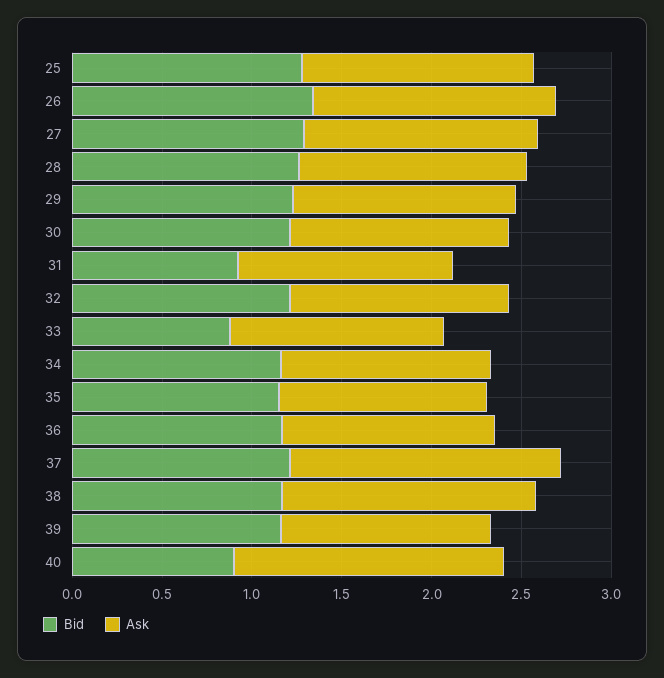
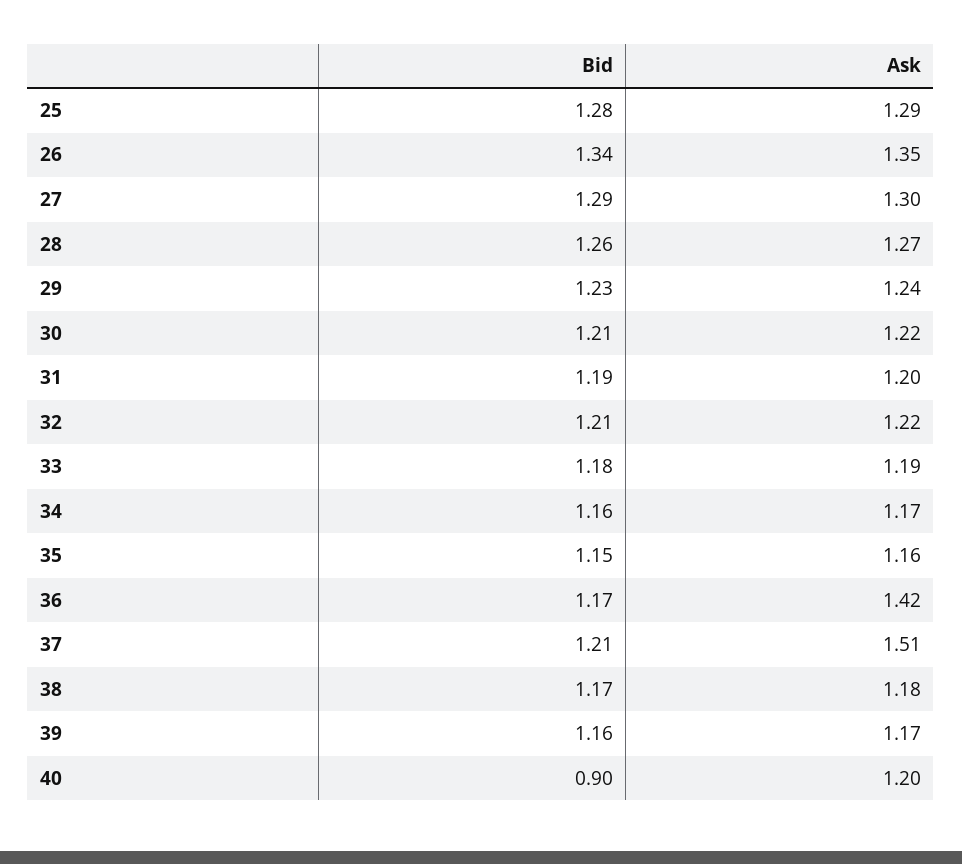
Bid, 31: 0.9 -> 1.19
Bid, 33: 0.9 -> 1.18
Ask, 36: 1.2 -> 1.42
Ask, 38: 1.4 -> 1.18
Ask, 40: 1.5 -> 1.2

